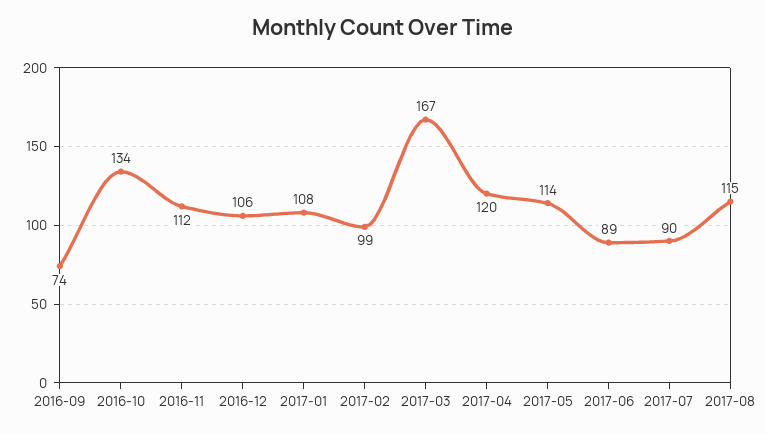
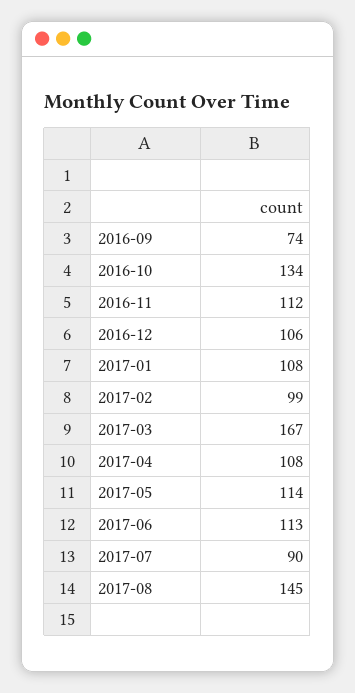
2017-04: 120 -> 108
2017-06: 89 -> 113
2017-08: 115 -> 145

